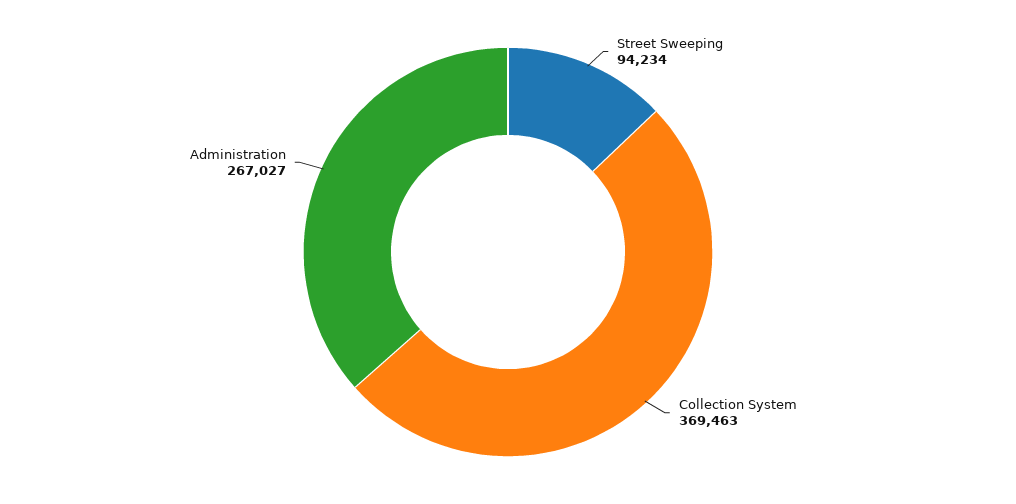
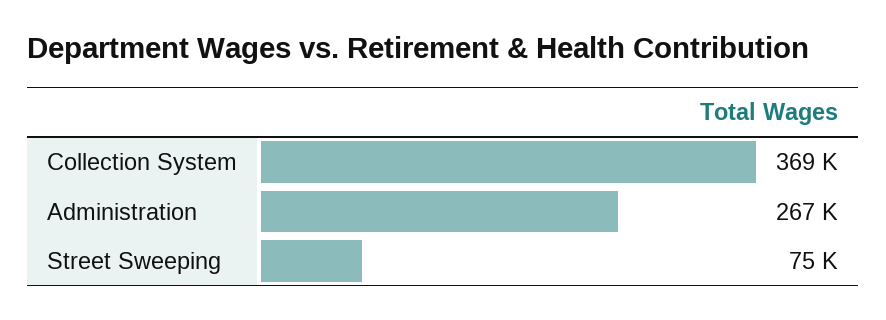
Street Sweeping: 94234 -> 75000

